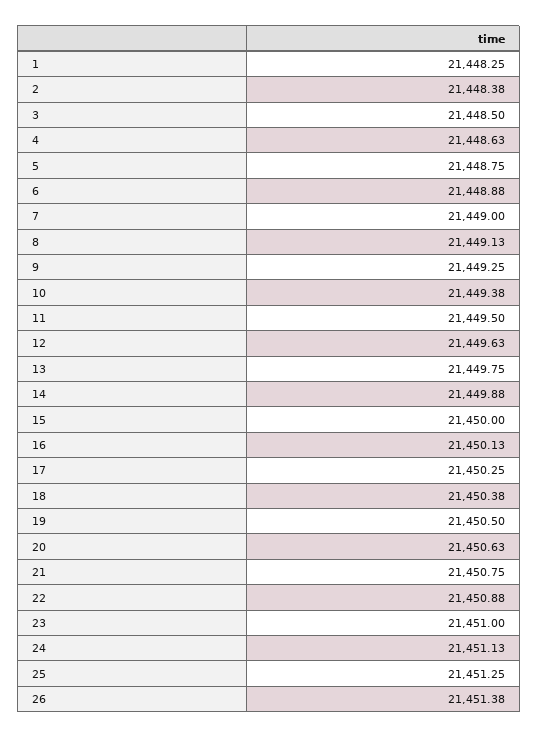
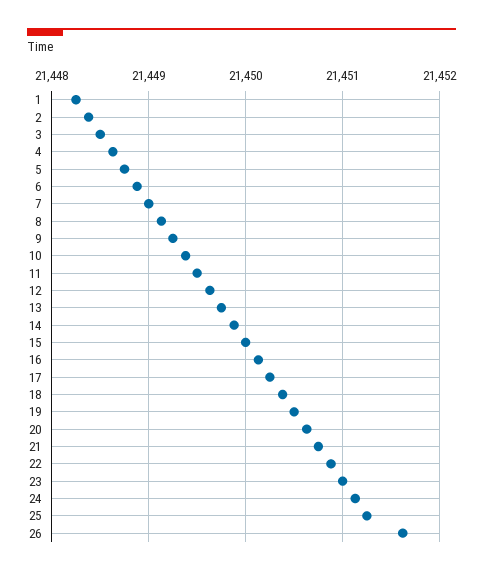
26: 21451.38 -> 21451.6

